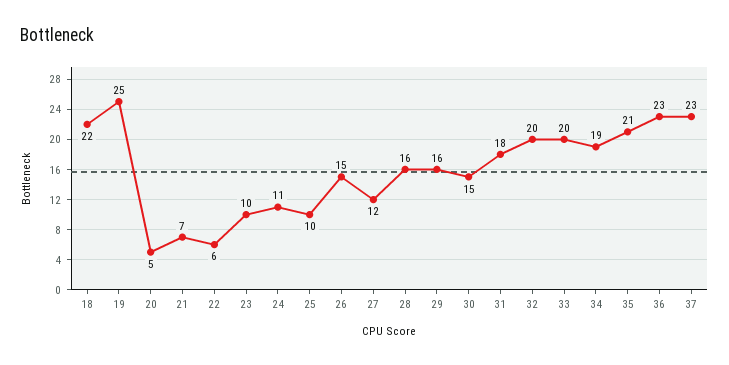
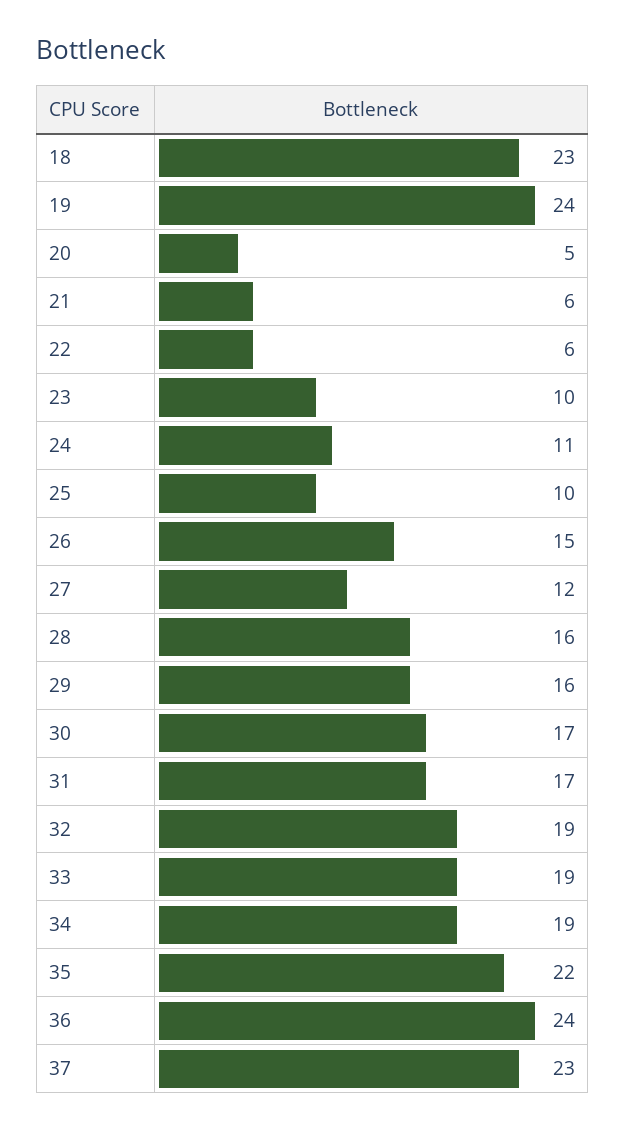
18: 22 -> 23
19: 25 -> 24
21: 7 -> 6
30: 15 -> 17
31: 18 -> 17
32: 20 -> 19
33: 20 -> 19
35: 21 -> 22
36: 23 -> 24

